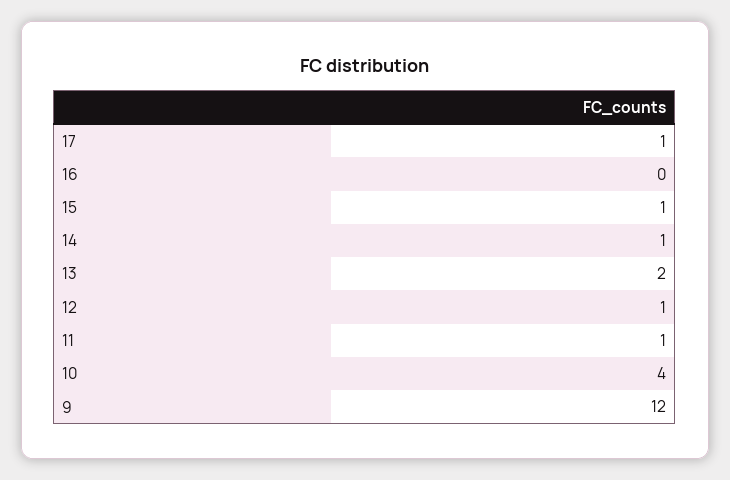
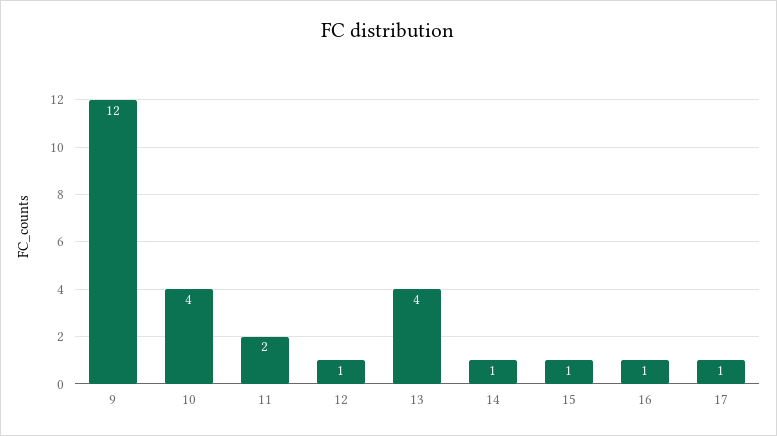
16: 0 -> 1
13: 2 -> 4
11: 1 -> 2

